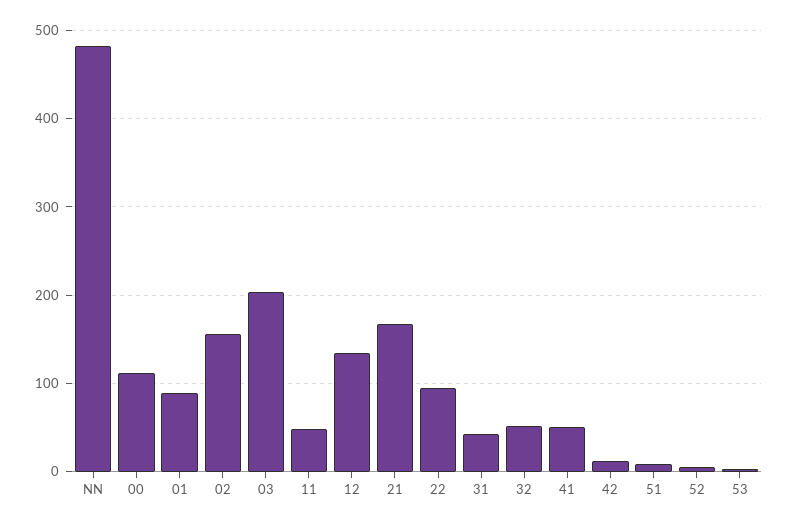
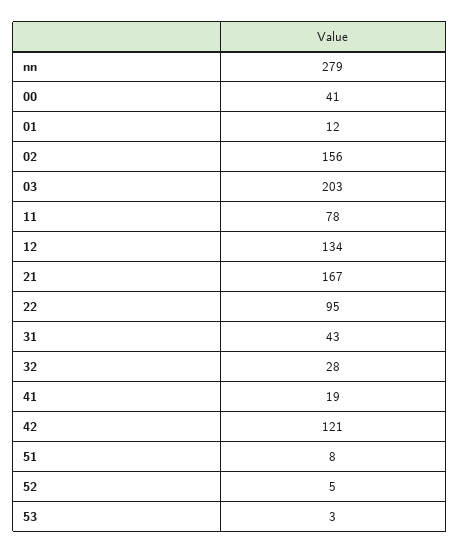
NN: 480 -> 279
00: 110 -> 41
01: 90 -> 12
11: 50 -> 78
32: 50 -> 28
41: 50 -> 19
42: 10 -> 121

